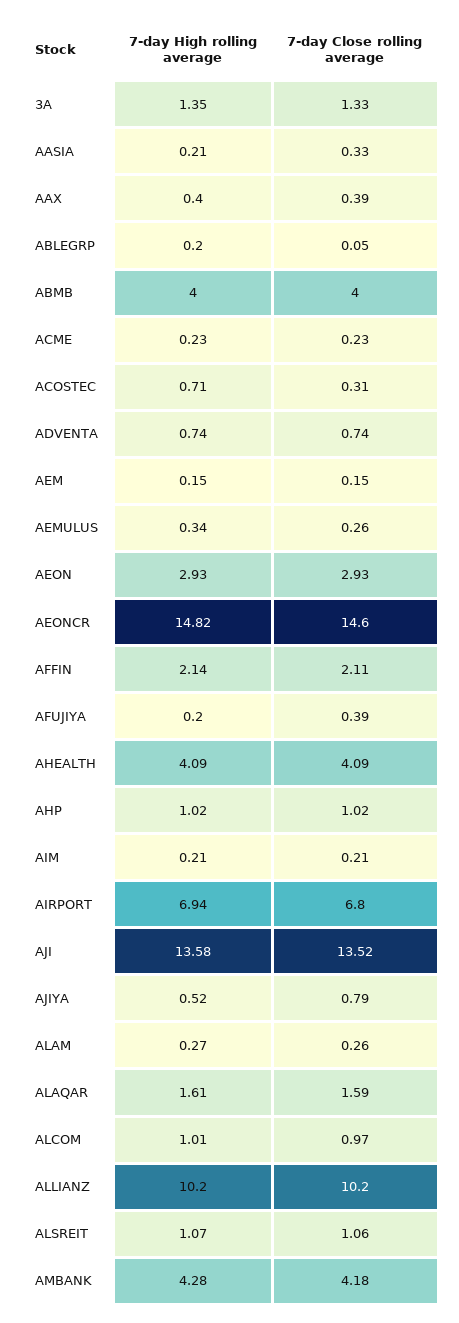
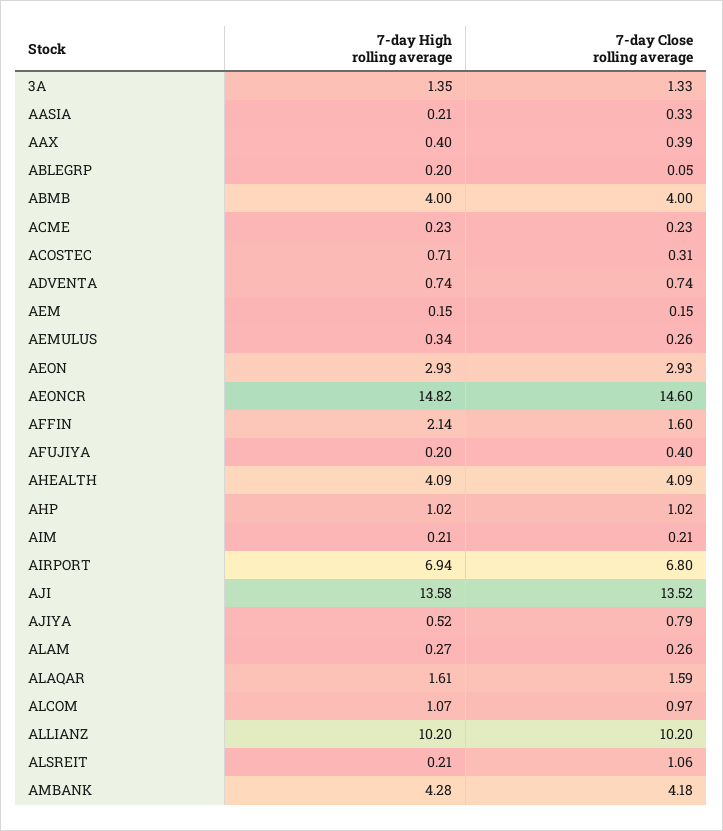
7-day Close rolling average, AFFIN: 2.11 -> 1.6
7-day Close rolling average, AFUJIYA: 0.39 -> 0.4
7-day High rolling average, ALCOM: 1.01 -> 1.07
7-day High rolling average, ALSREIT: 1.07 -> 0.21

